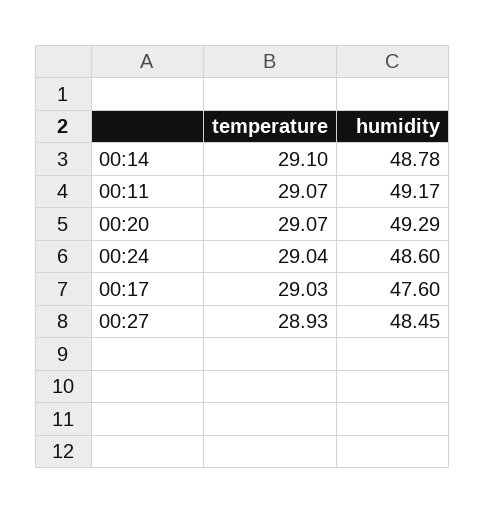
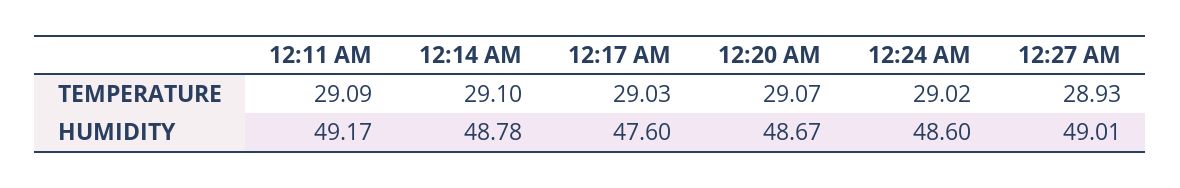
temperature, 00:11: 29.07 -> 29.09
humidity, 00:20: 49.29 -> 48.67
temperature, 00:24: 29.04 -> 29.02
humidity, 00:27: 48.45 -> 49.01

